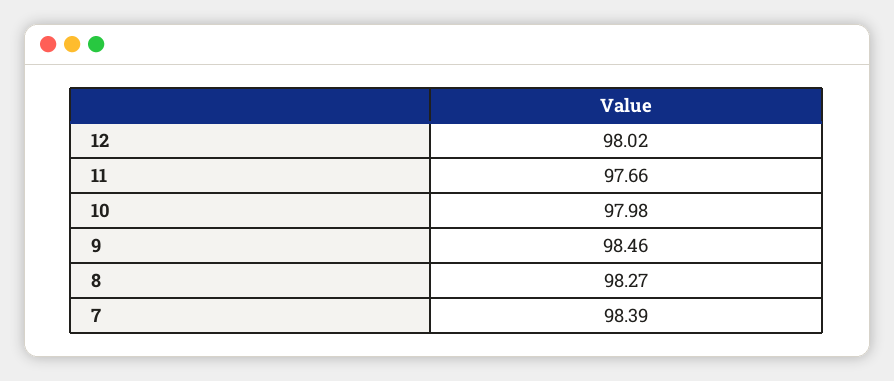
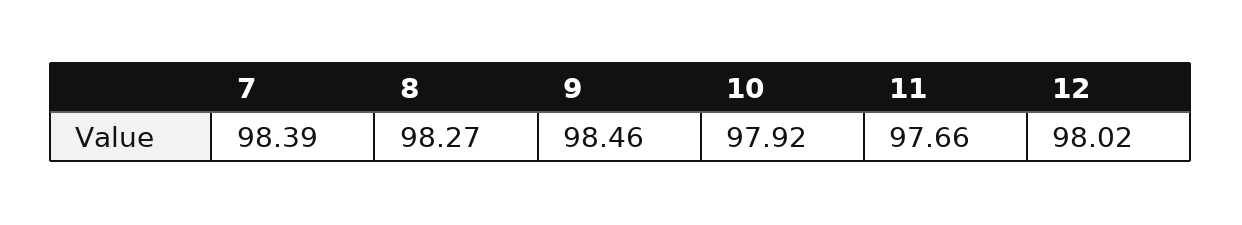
10: 97.98 -> 97.92

